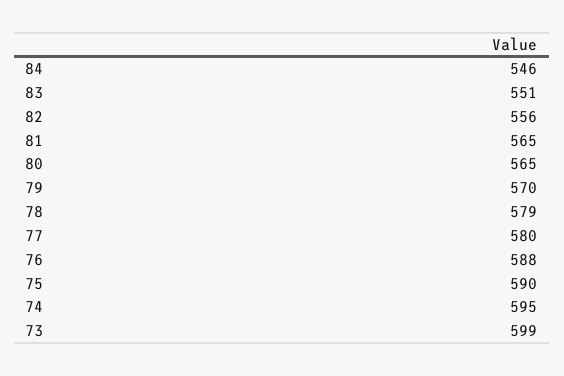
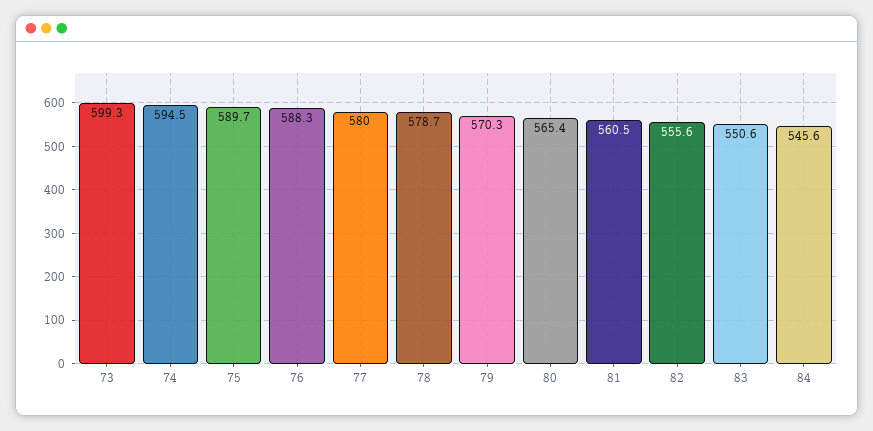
81: 565 -> 560.5

